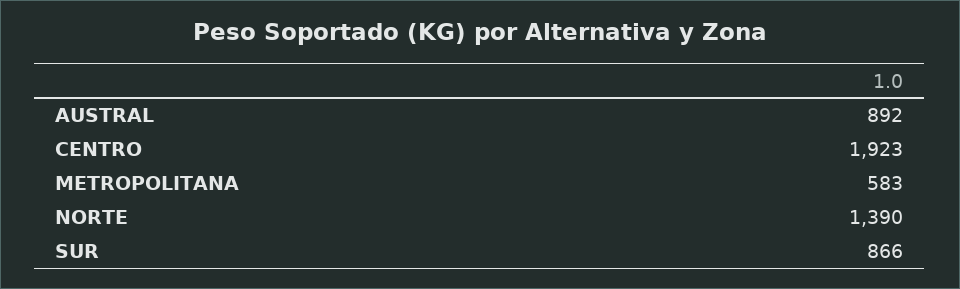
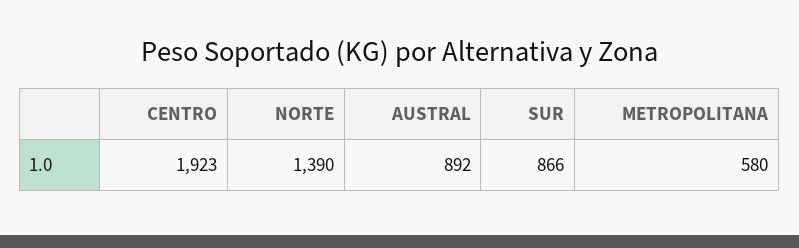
METROPOLITANA: 583 -> 580

